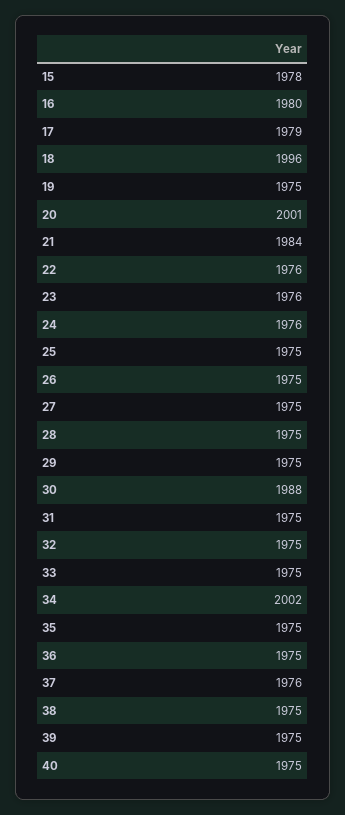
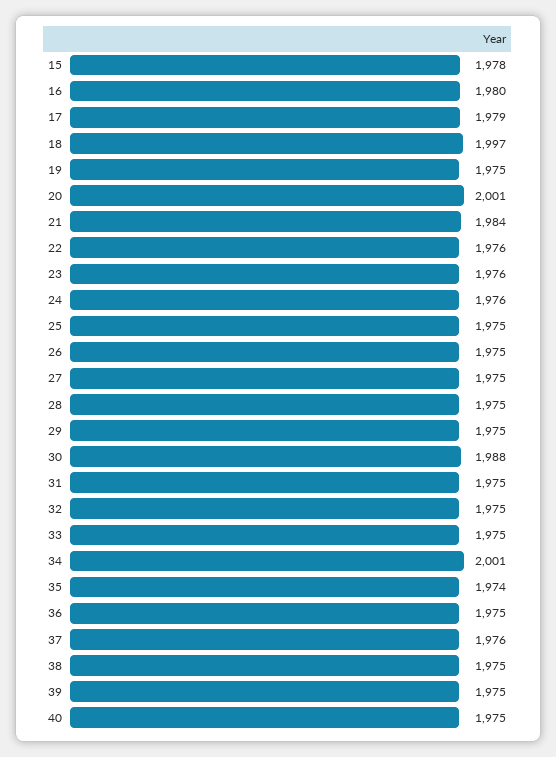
18: 1996 -> 1997
34: 2002 -> 2001
35: 1975 -> 1974

